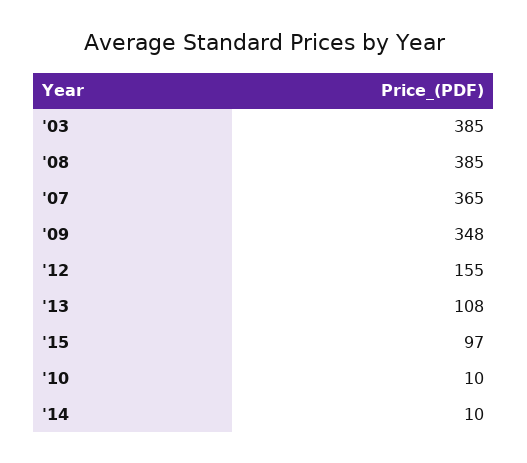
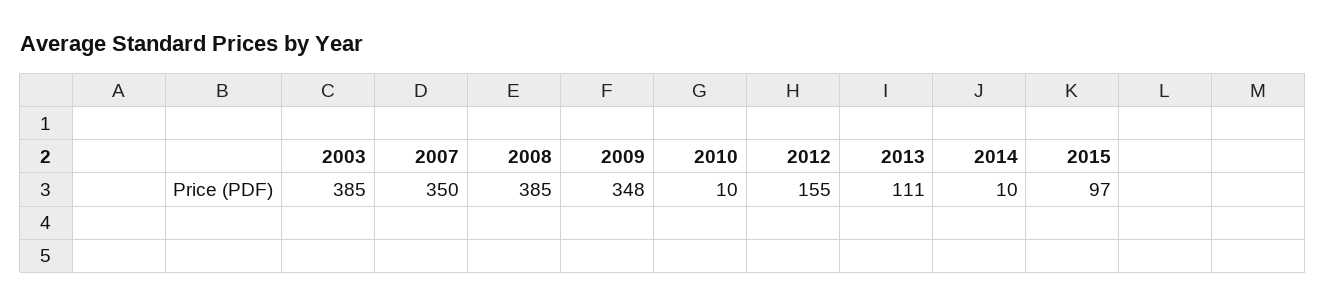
'07: 365 -> 350
'13: 108 -> 111

